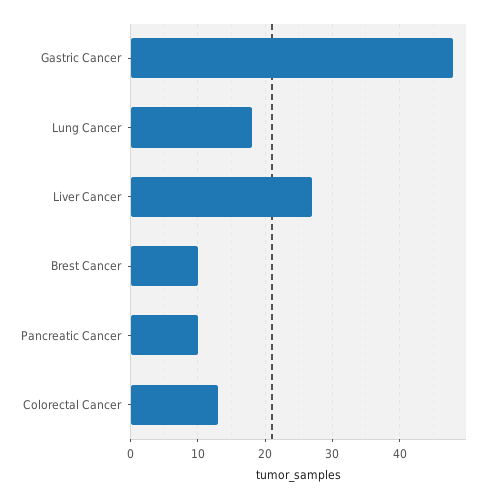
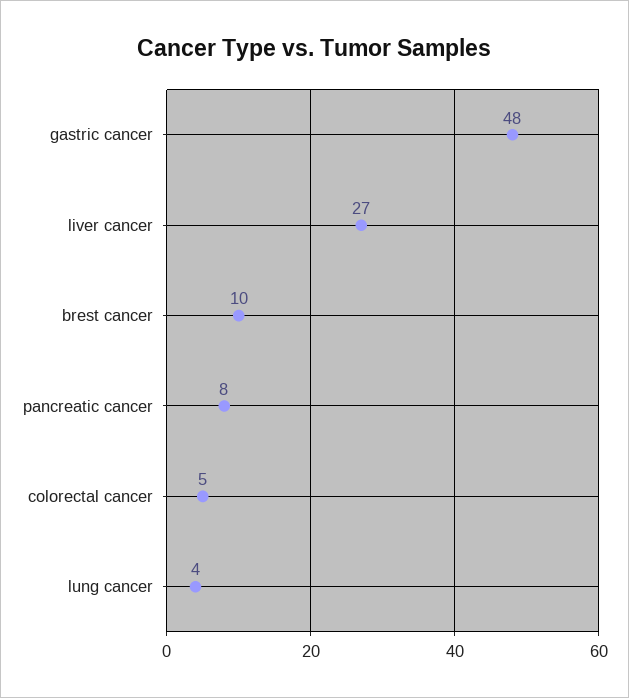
Lung Cancer: 18 -> 4
Pancreatic Cancer: 10 -> 8
Colorectal Cancer: 13 -> 5

